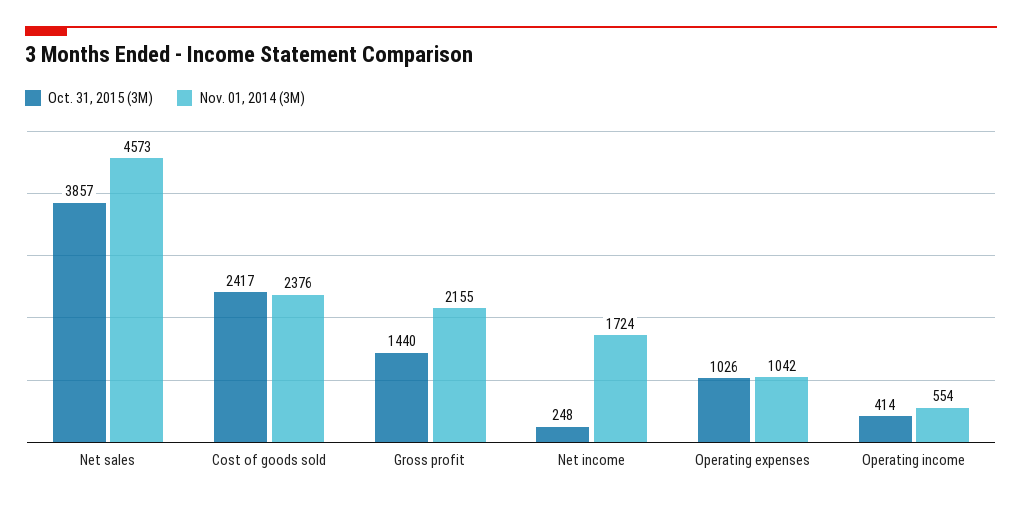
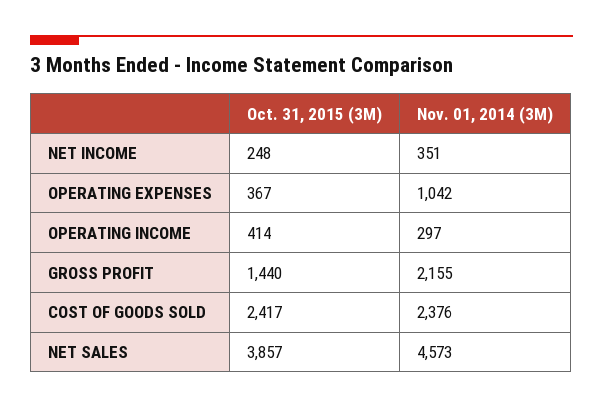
Nov. 01, 2014 (3M), Net income: 1724 -> 351
Oct. 31, 2015 (3M), Operating expenses: 1026 -> 367
Nov. 01, 2014 (3M), Operating income: 554 -> 297

